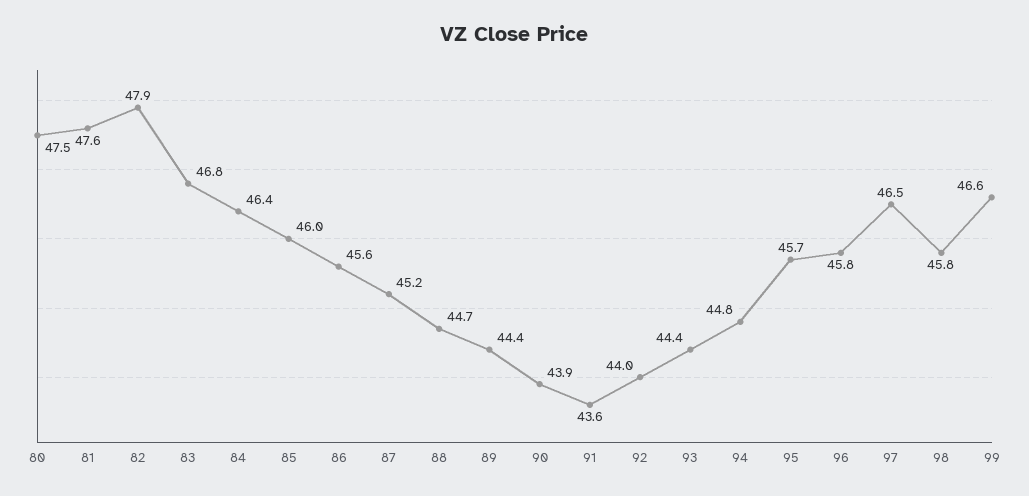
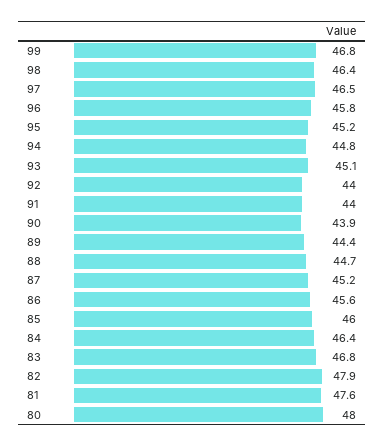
80: 47.5 -> 48
91: 43.6 -> 44
93: 44.4 -> 45.1
95: 45.7 -> 45.2
98: 45.8 -> 46.4
99: 46.6 -> 46.8

